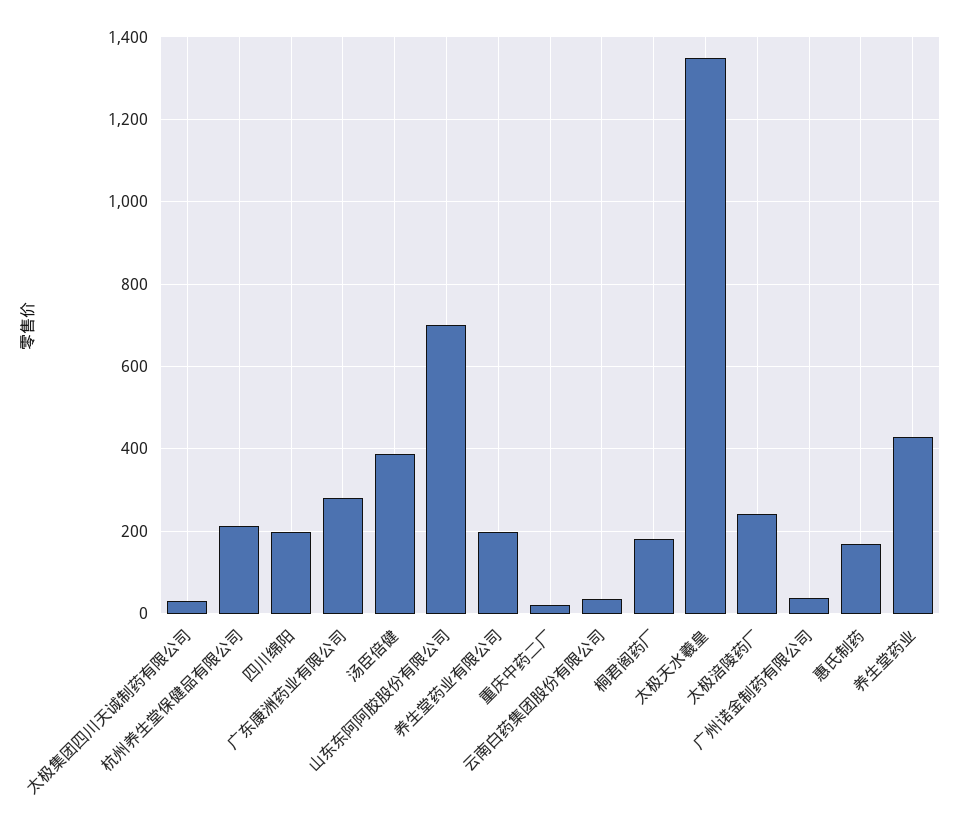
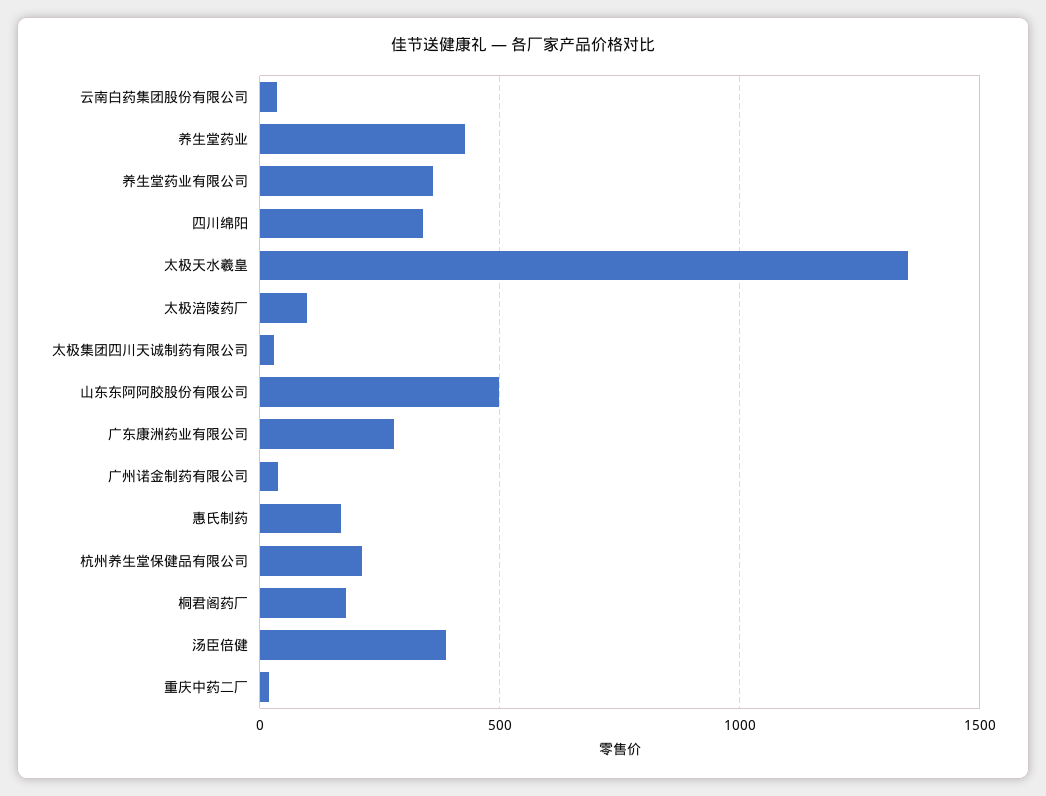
四川绵阳: 200 -> 350
山东东阿阿胶股份有限公司: 700 -> 500
养生堂药业有限公司: 200 -> 350
太极涪陵药厂: 240 -> 100

